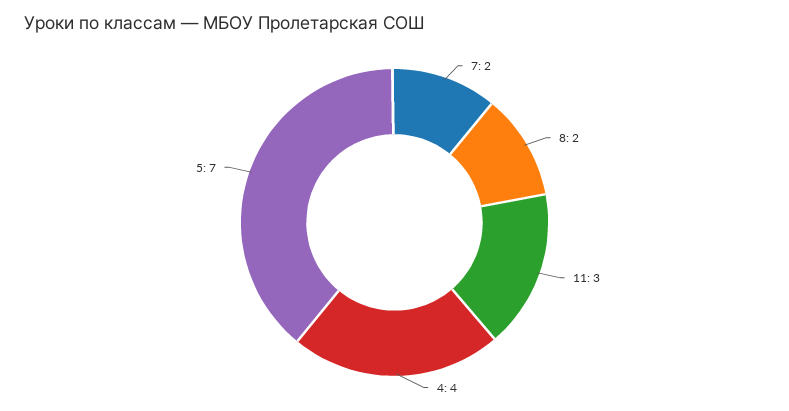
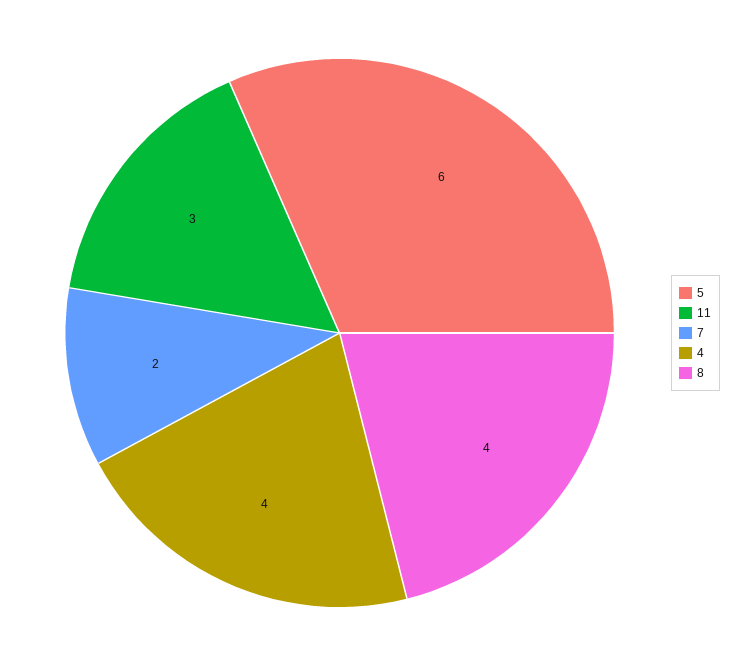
8: 2 -> 4
5: 7 -> 6

